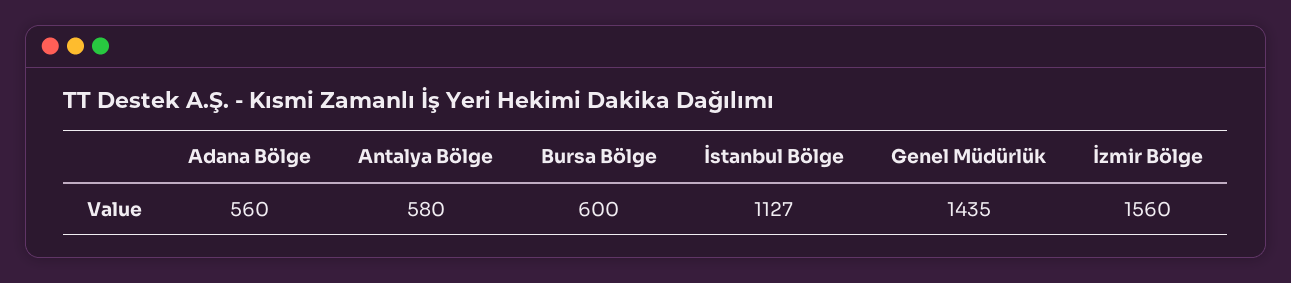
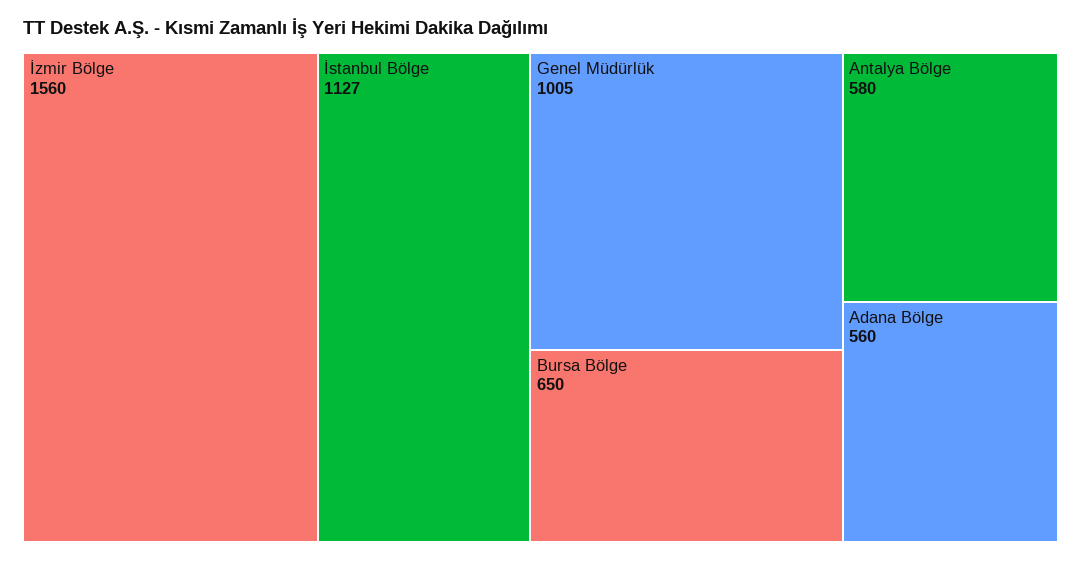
Bursa Bölge: 600 -> 650
Genel Müdürlük: 1435 -> 1005

